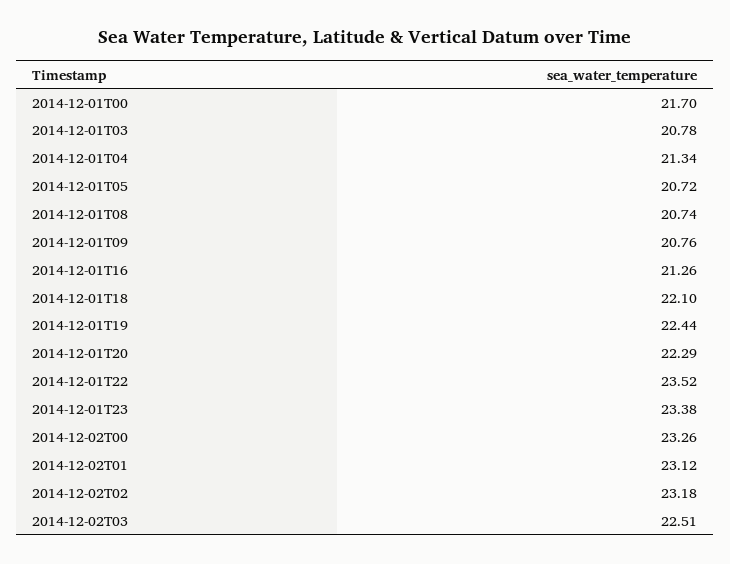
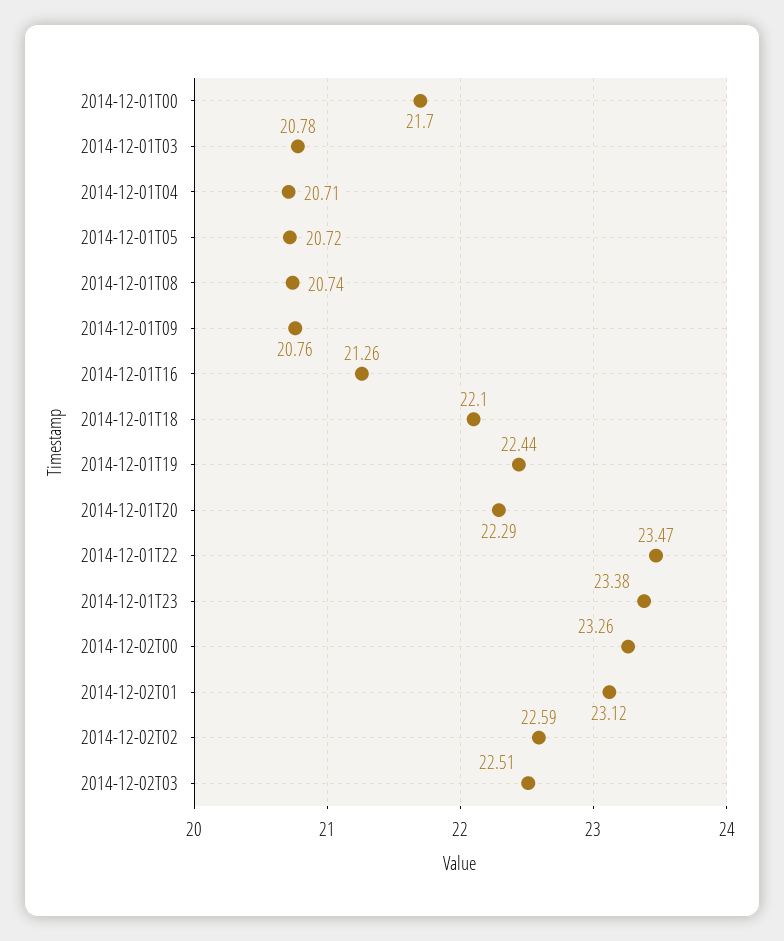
2014-12-01T04: 21.34 -> 20.71
2014-12-01T22: 23.52 -> 23.47
2014-12-02T02: 23.18 -> 22.59

